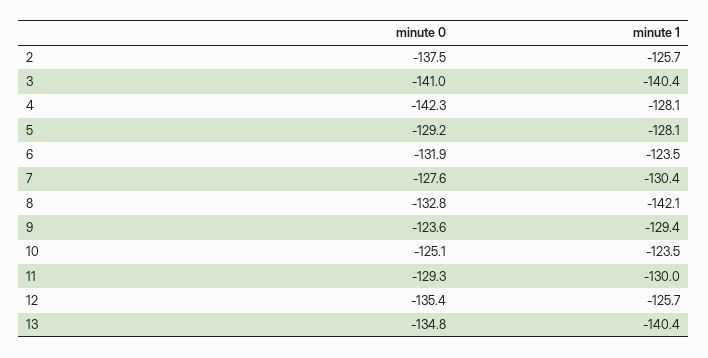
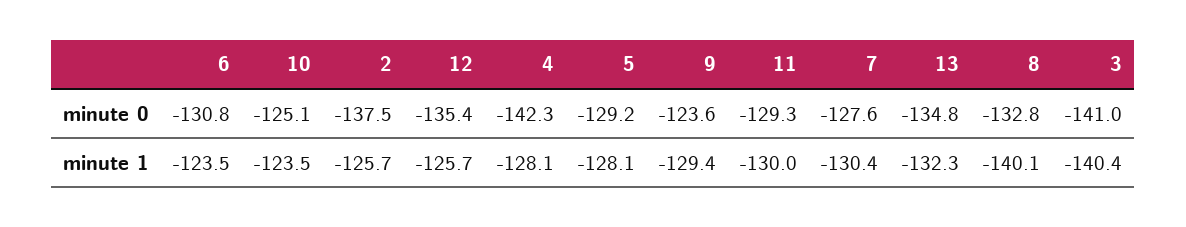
minute 0, 6: -131.9 -> -130.8
minute 1, 8: -142.1 -> -140.1
minute 1, 13: -140.4 -> -132.3

